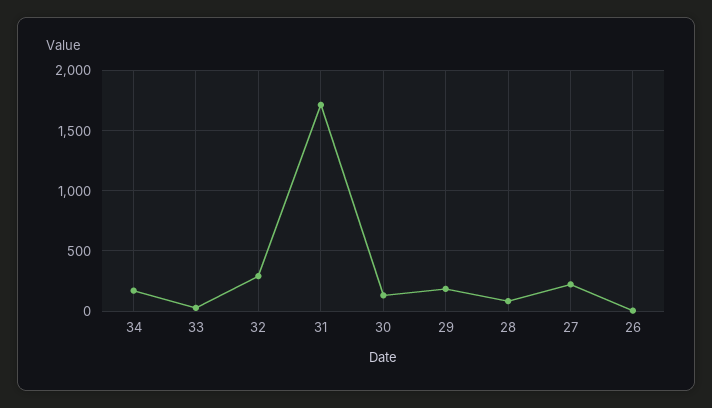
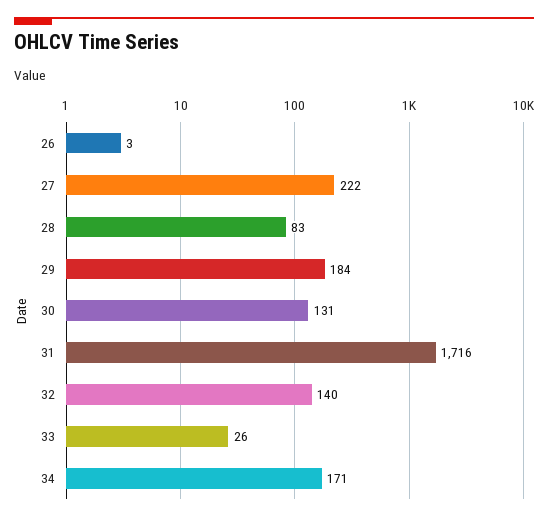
32: 300 -> 140

